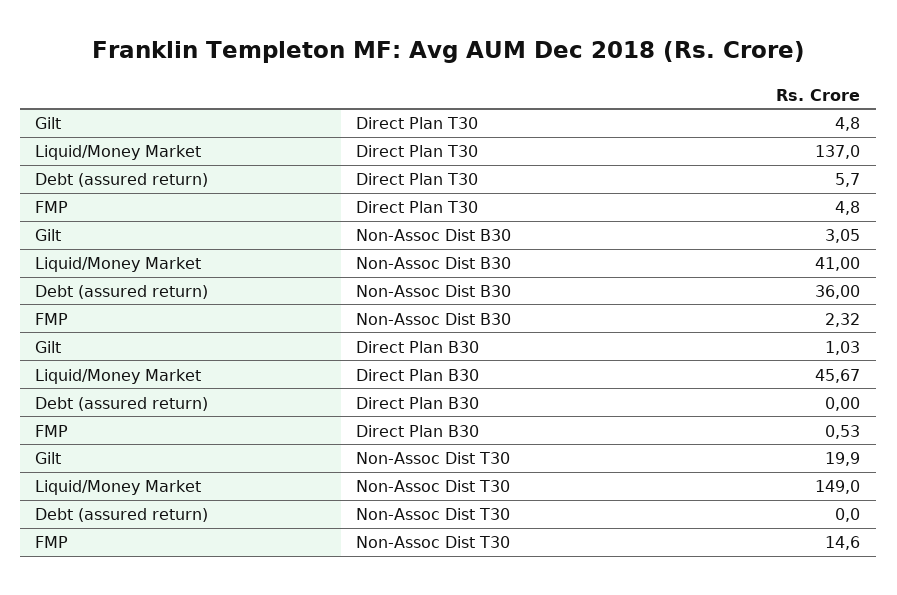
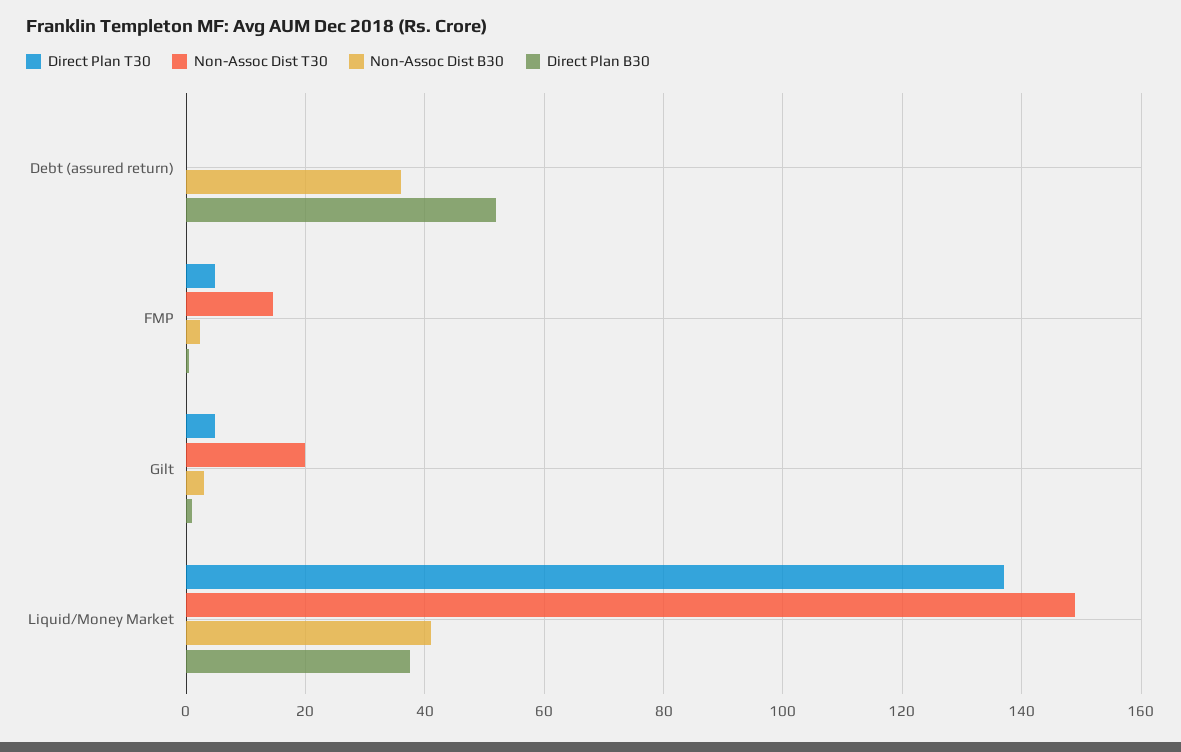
Direct Plan T30, Debt (assured return): 5.7 -> 0
Direct Plan B30, Liquid/Money Market: 45.67 -> 38
Direct Plan B30, Debt (assured return): 0 -> 52

